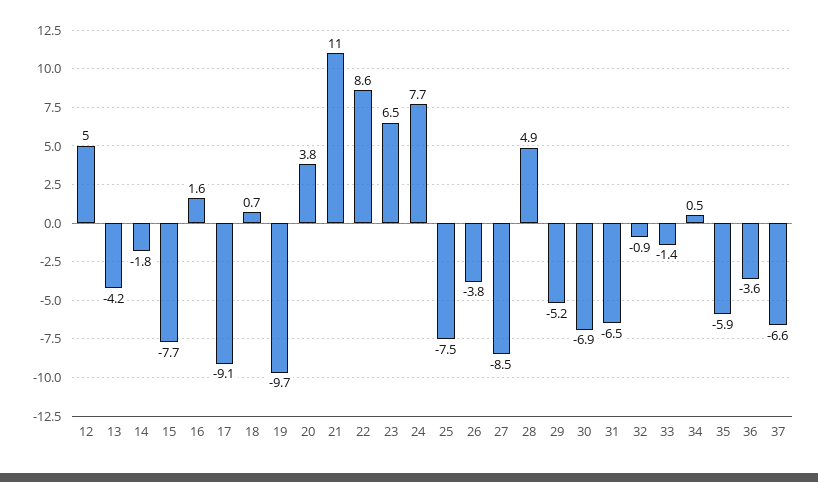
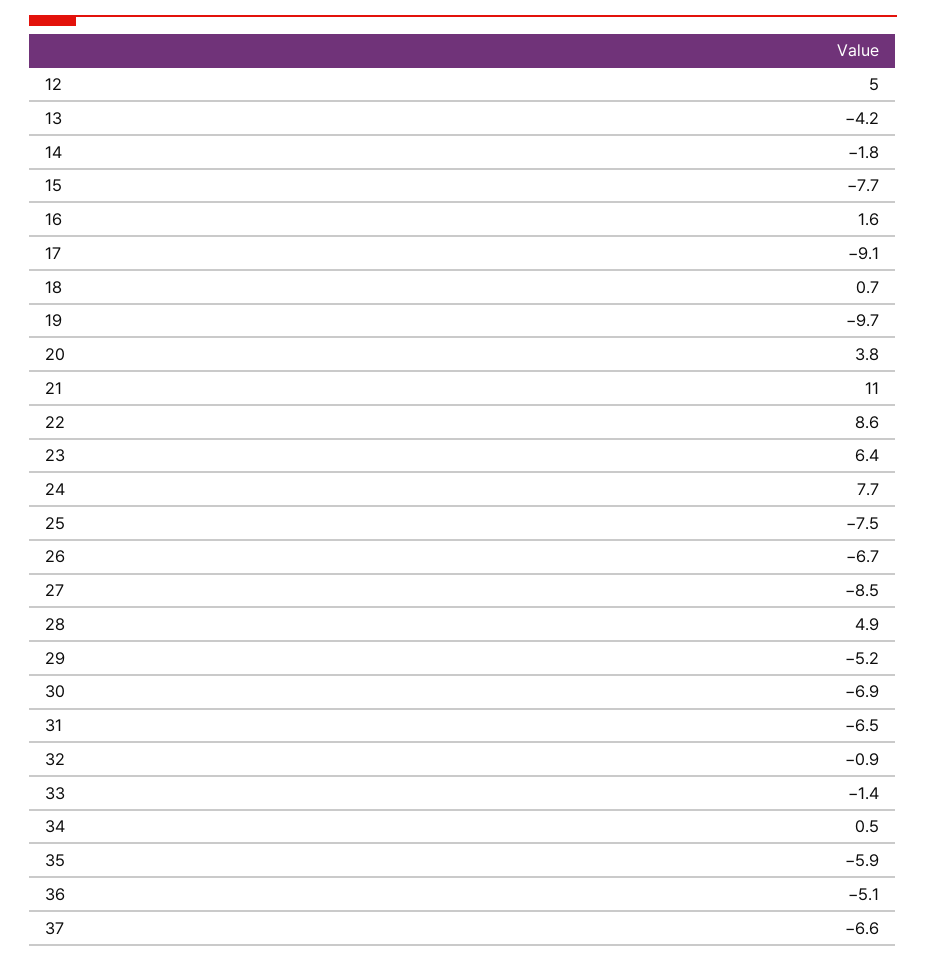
23: 6.5 -> 6.4
26: -3.8 -> -6.7
36: -3.6 -> -5.1

